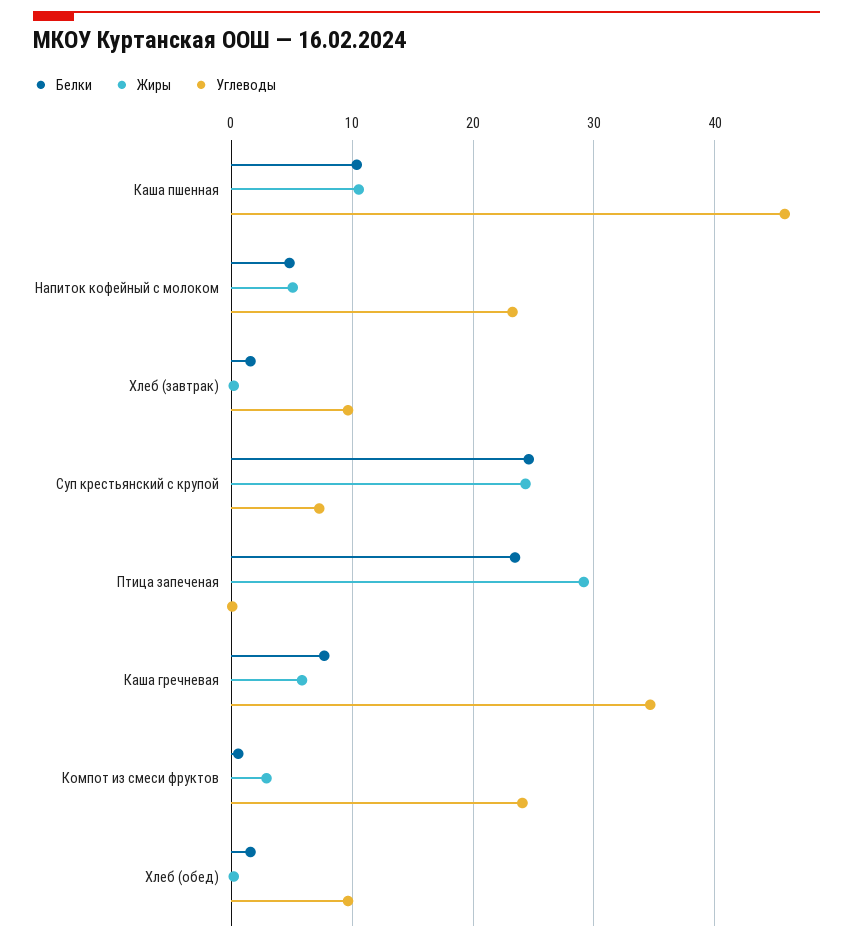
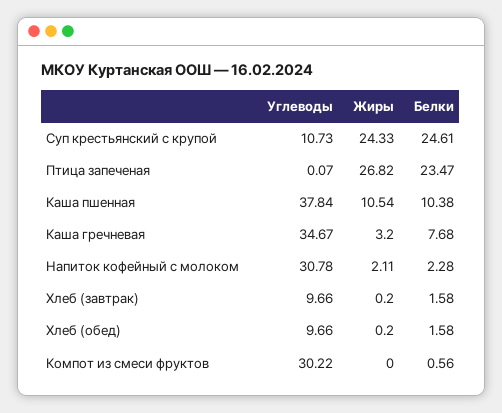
Углеводы, Каша пшенная: 46 -> 37.84
Белки, Напиток кофейный с молоком: 5 -> 2.28
Жиры, Напиток кофейный с молоком: 5 -> 2.11
Углеводы, Напиток кофейный с молоком: 23 -> 30.78
Углеводы, Суп крестьянский с крупой: 7 -> 10.73
Жиры, Птица запеченая: 29 -> 26.82
Жиры, Каша гречневая: 6 -> 3.2
Жиры, Компот из смеси фруктов: 3 -> 0
Углеводы, Компот из смеси фруктов: 24 -> 30.22

